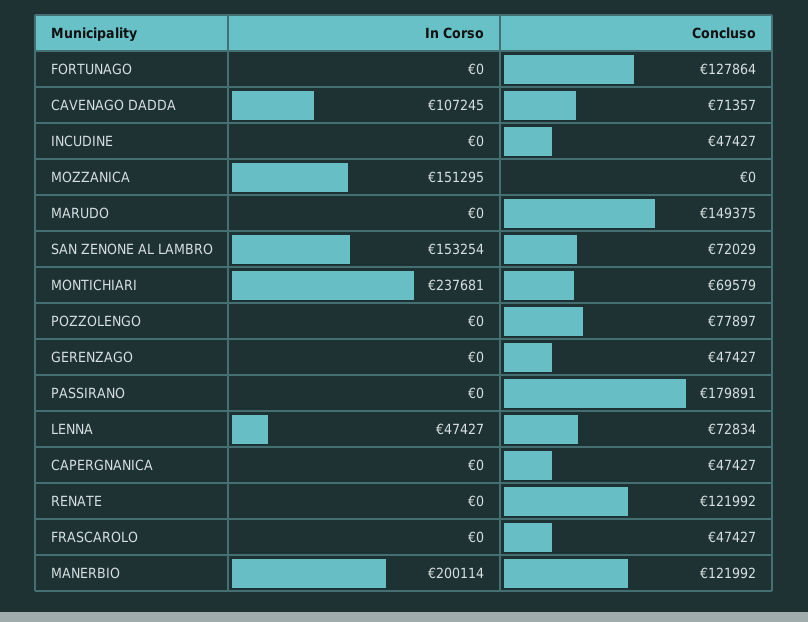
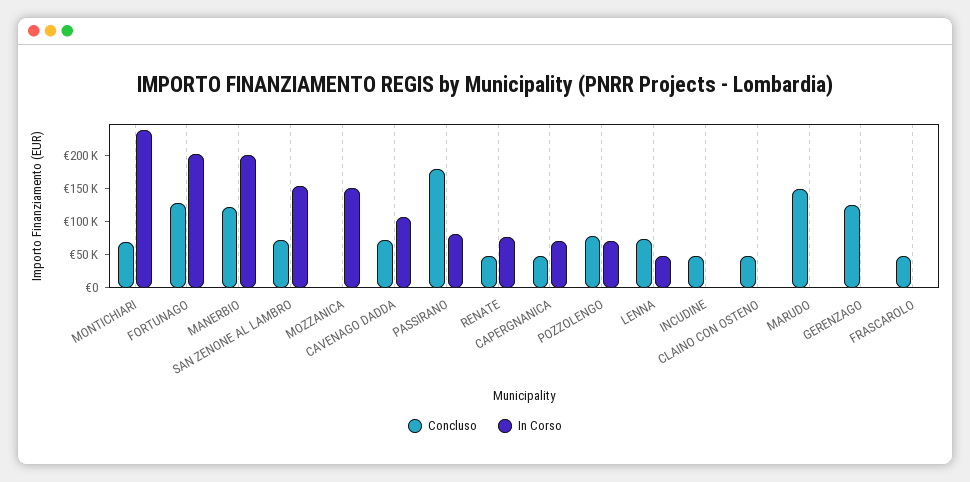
In Corso, FORTUNAGO: 0 -> 200000
In Corso, POZZOLENGO: 0 -> 75000
Concluso, GERENZAGO: 47427 -> 125000
In Corso, PASSIRANO: 0 -> 75000
In Corso, CAPERGNANICA: 0 -> 75000
In Corso, RENATE: 0 -> 75000
Concluso, RENATE: 121992 -> 50000
Concluso, CLAINO CON OSTENO: none -> 50000
In Corso, CLAINO CON OSTENO: none -> 0

